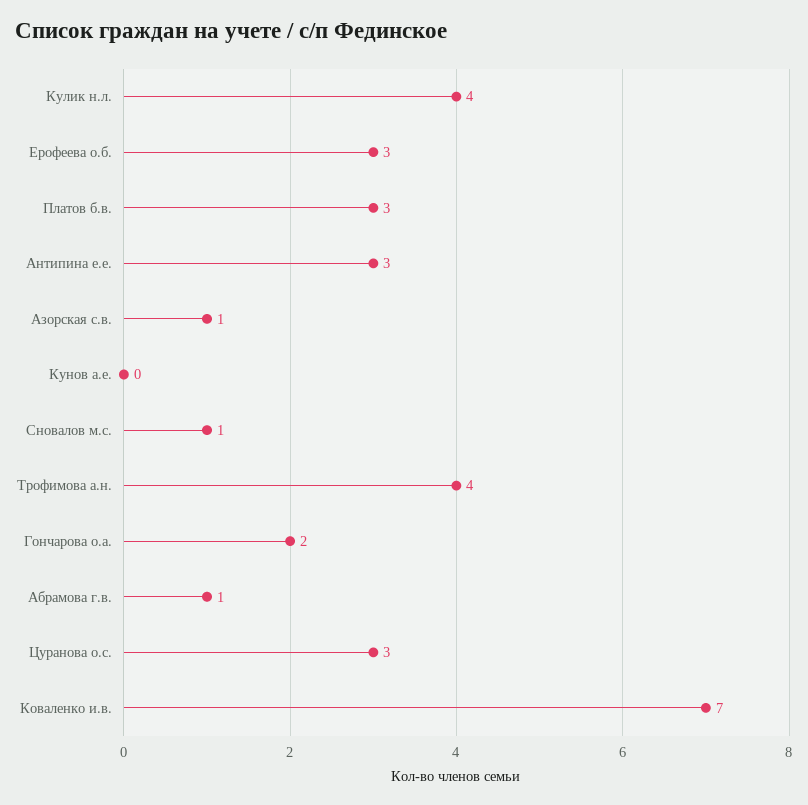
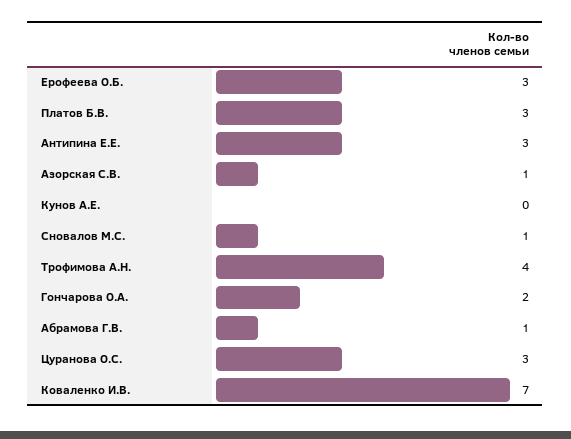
Кулик н.л.: 4 -> none

